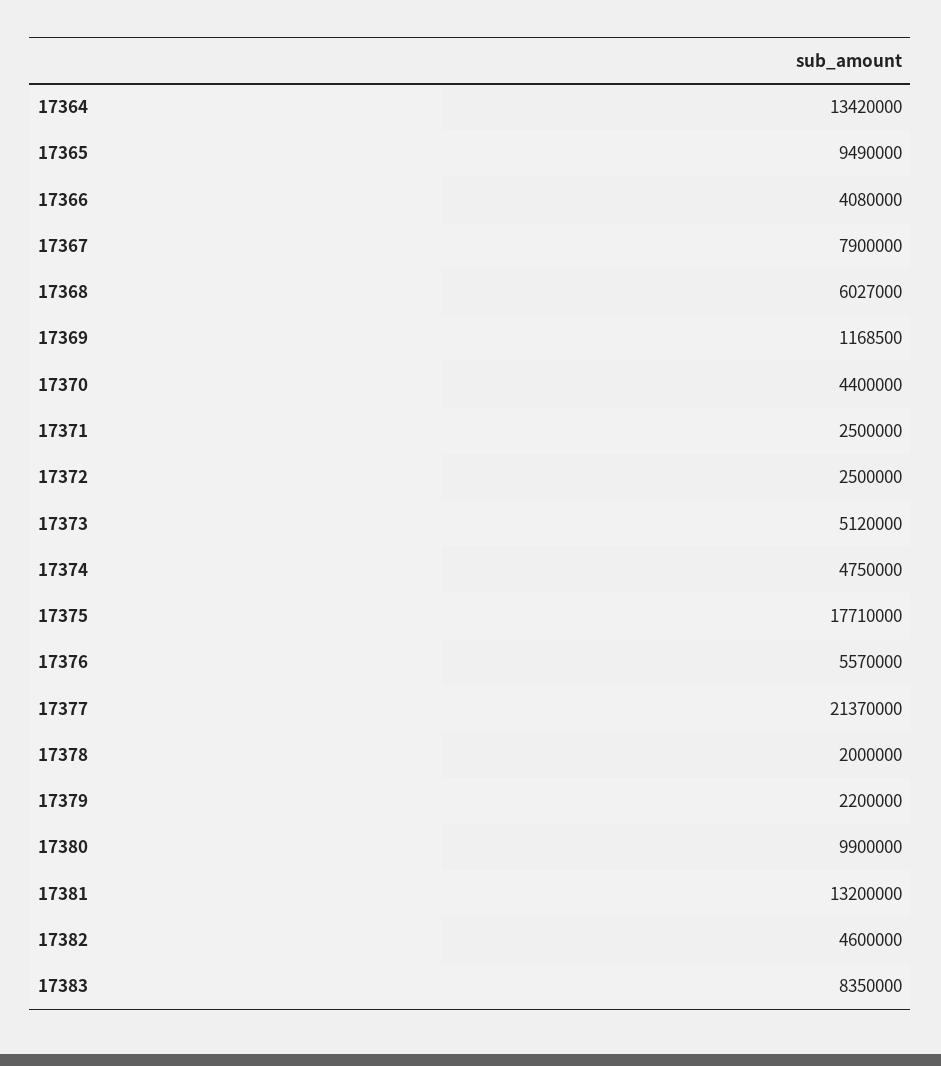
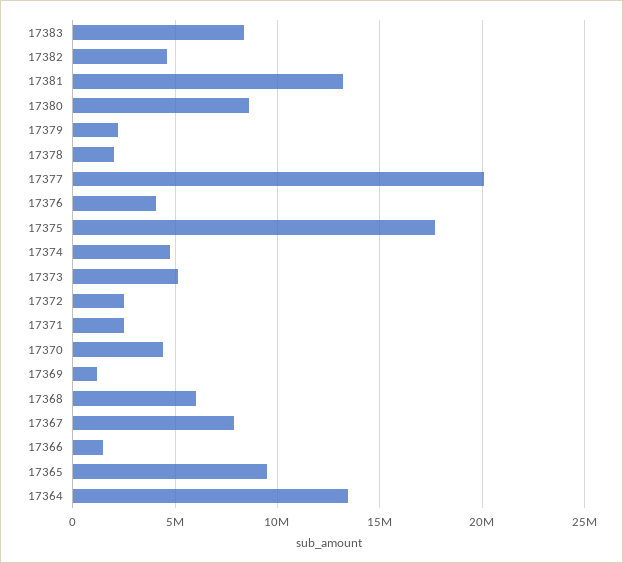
17366: 4080000 -> 1500000
17376: 5570000 -> 4000000
17377: 21370000 -> 20000000
17380: 9900000 -> 8500000

